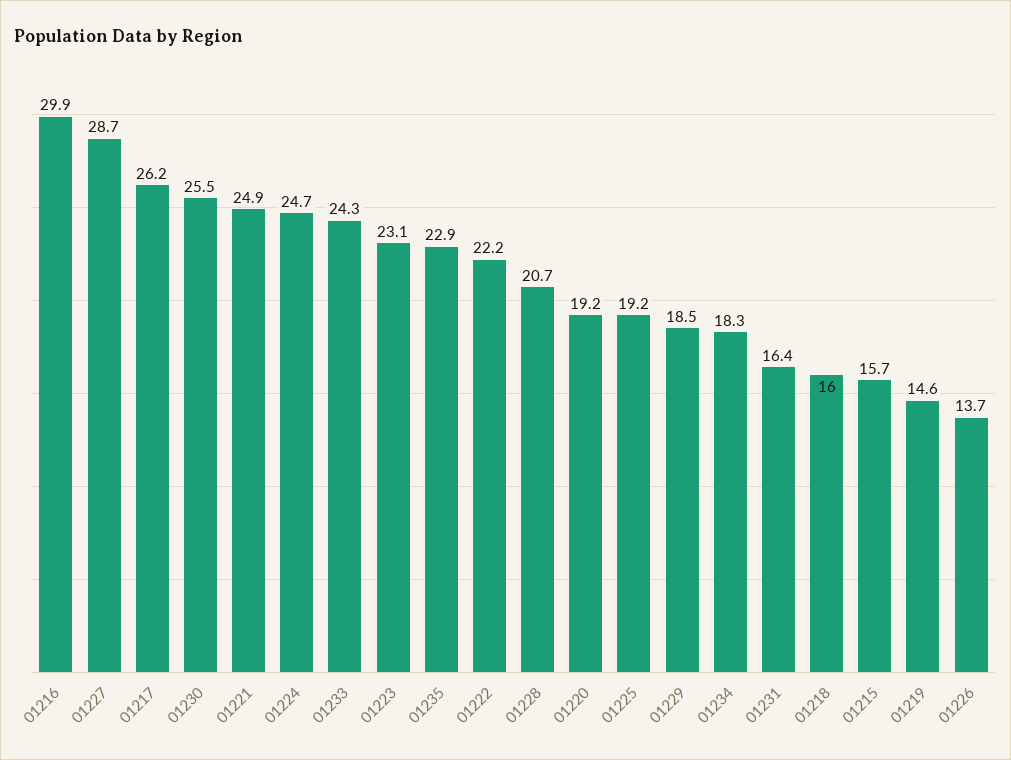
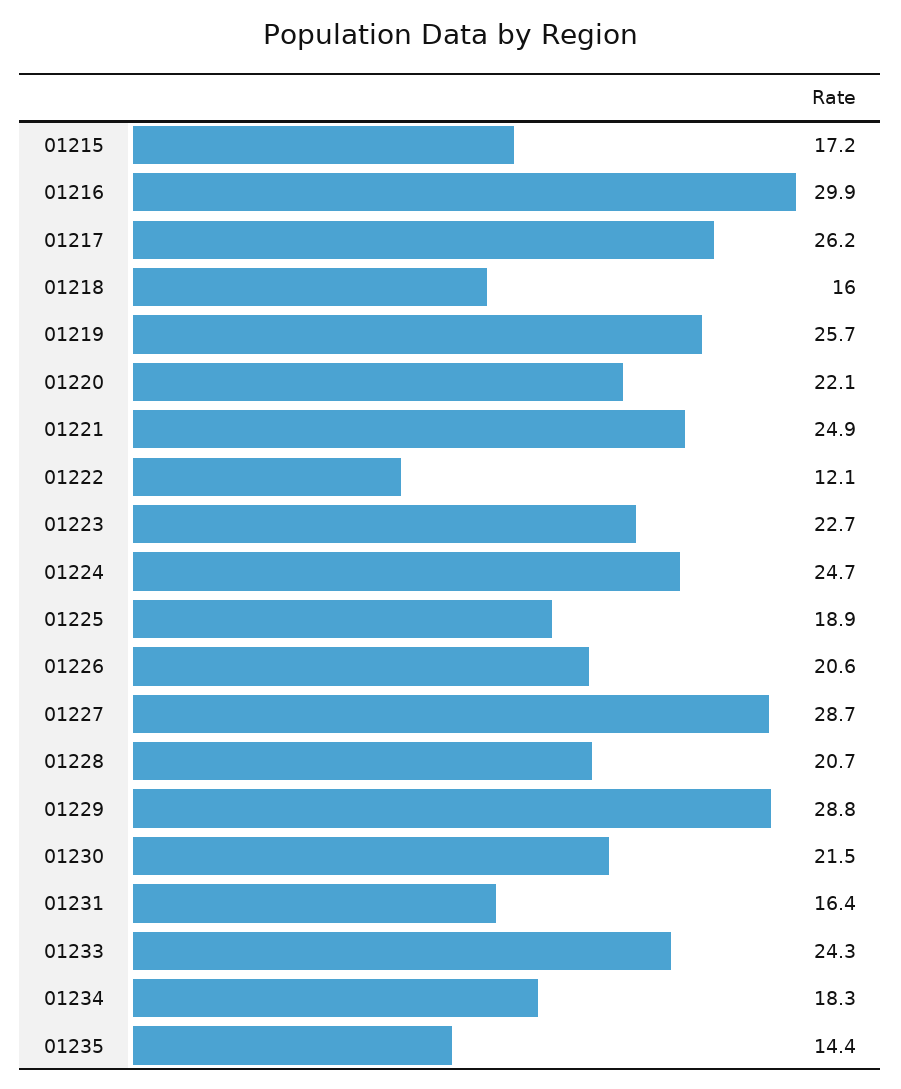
01230: 25.5 -> 21.5
01223: 23.1 -> 22.7
01235: 22.9 -> 14.4
01222: 22.2 -> 12.1
01220: 19.2 -> 22.1
01225: 19.2 -> 18.9
01229: 18.5 -> 28.8
01215: 15.7 -> 17.2
01219: 14.6 -> 25.7
01226: 13.7 -> 20.6

